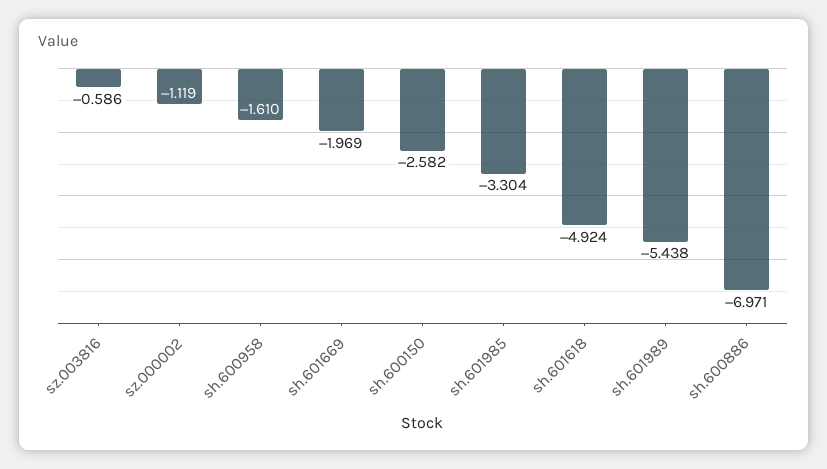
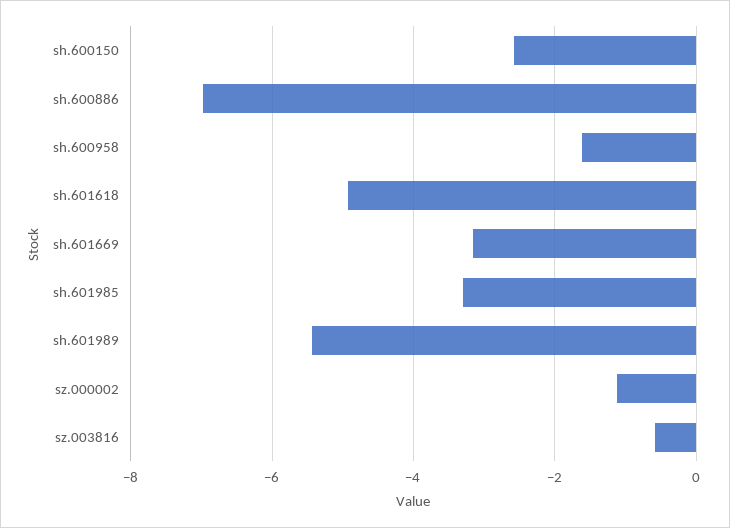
sh.601669: -1.969 -> -3.2

